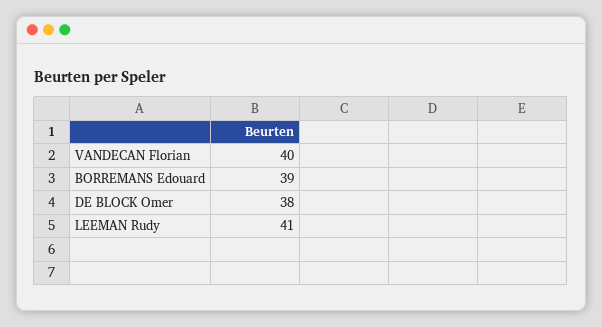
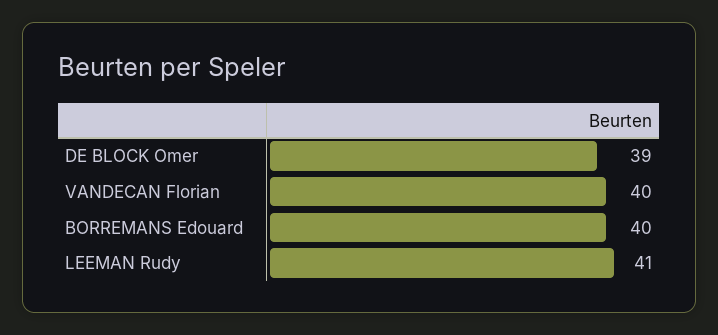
BORREMANS Edouard: 39 -> 40
DE BLOCK Omer: 38 -> 39

